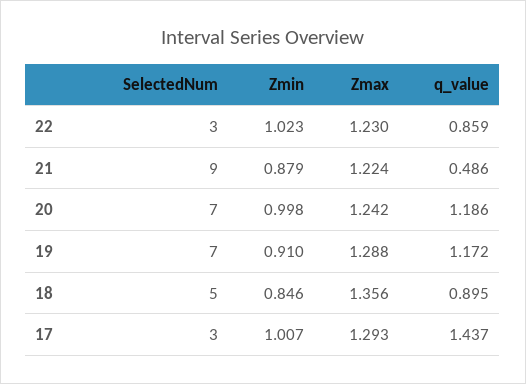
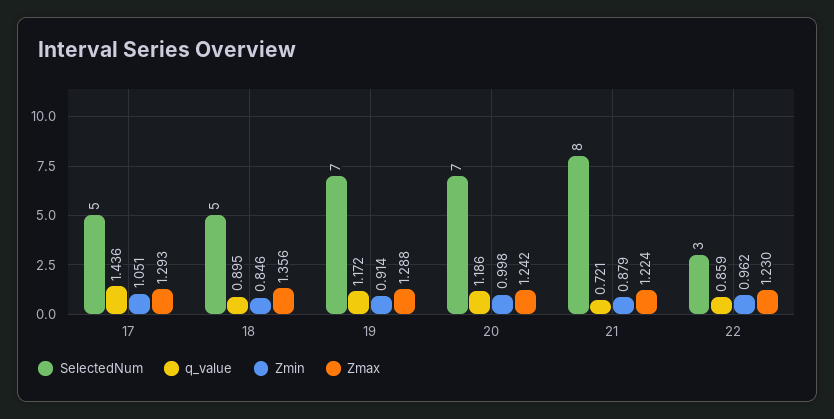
Zmin, 22: 1.023 -> 0.962
SelectedNum, 21: 9 -> 8
q_value, 21: 0.486 -> 0.721
Zmin, 19: 0.91 -> 0.914
SelectedNum, 17: 3 -> 5
Zmin, 17: 1.007 -> 1.051
q_value, 17: 1.437 -> 1.436

